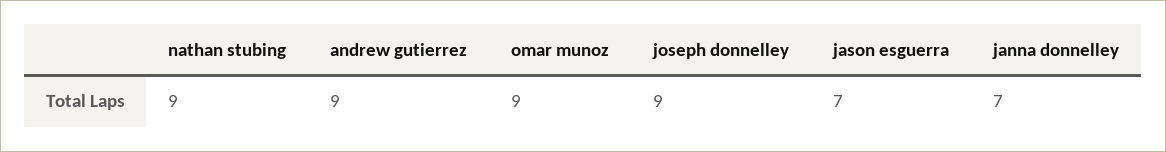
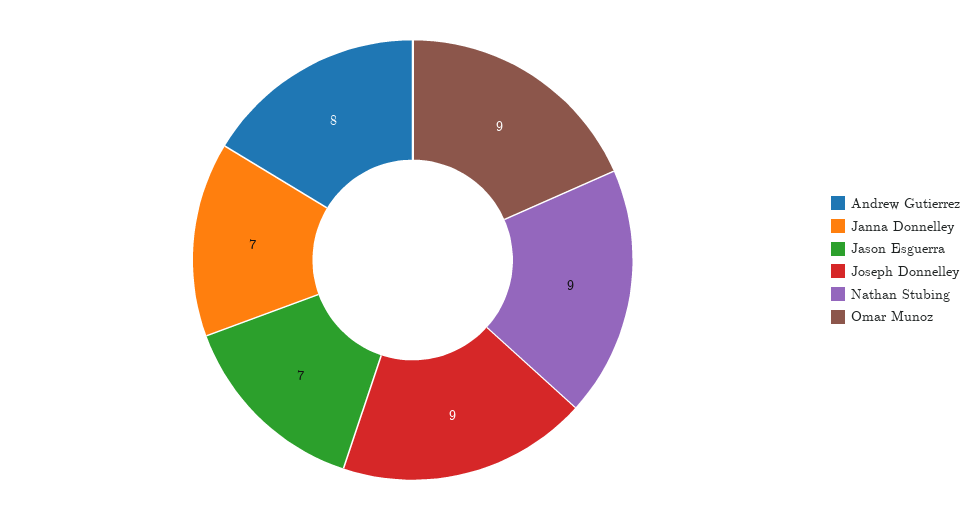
andrew gutierrez: 9 -> 8

